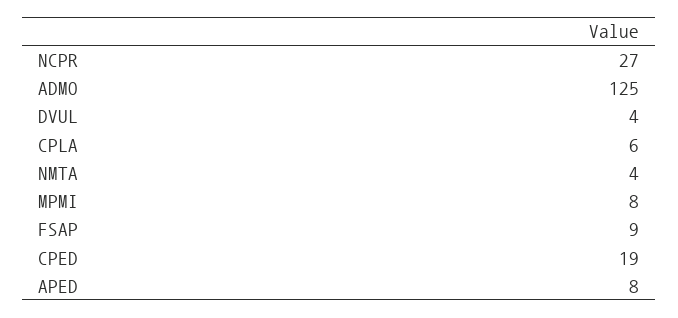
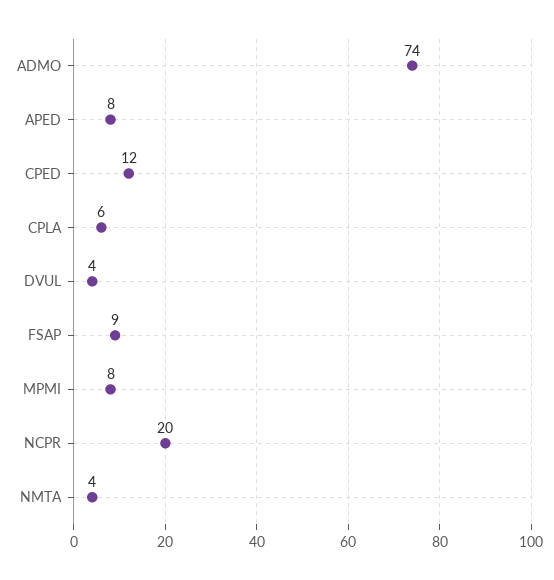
NCPR: 27 -> 20
ADMO: 125 -> 74
CPED: 19 -> 12

